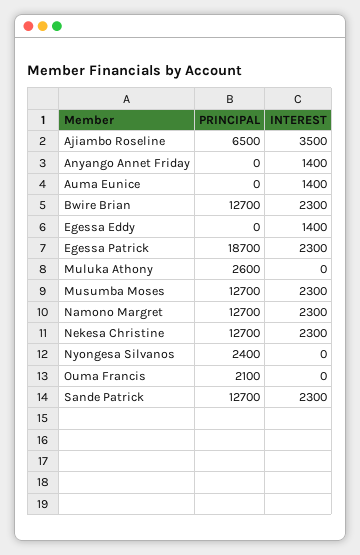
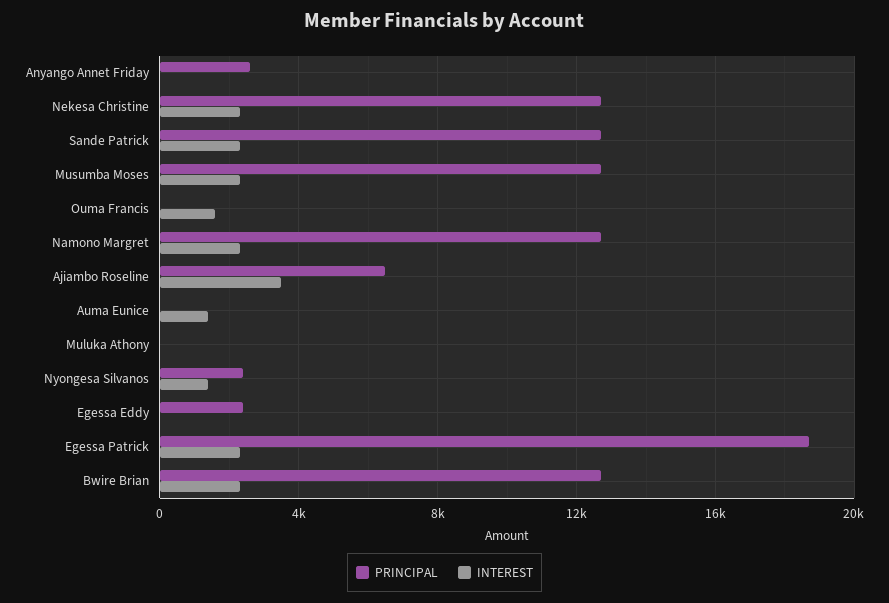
PRINCIPAL, Anyango Annet Friday: 0 -> 2500
INTEREST, Anyango Annet Friday: 1400 -> 0
PRINCIPAL, Egessa Eddy: 0 -> 2500
INTEREST, Egessa Eddy: 1400 -> 0
PRINCIPAL, Muluka Athony: 2600 -> 0
INTEREST, Nyongesa Silvanos: 0 -> 1500
PRINCIPAL, Ouma Francis: 2100 -> 0
INTEREST, Ouma Francis: 0 -> 1500

